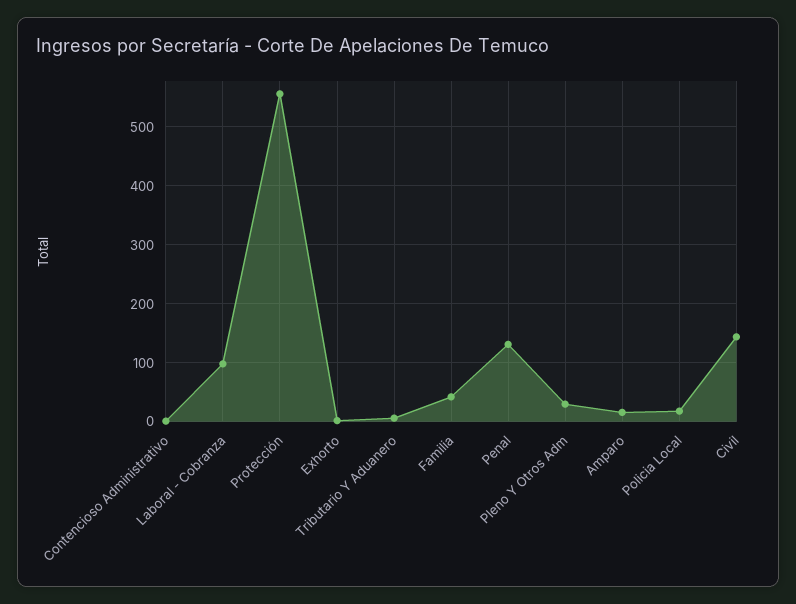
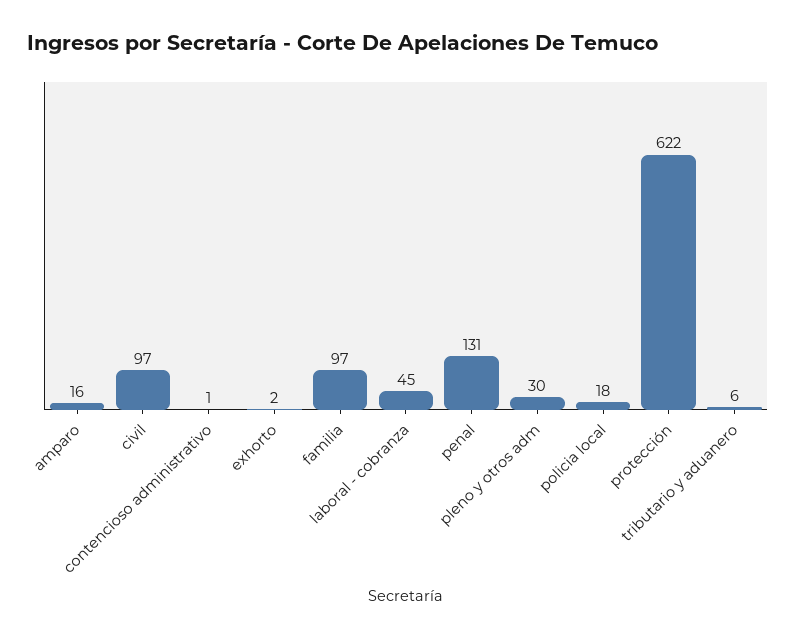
Laboral - Cobranza: 100 -> 45
Protección: 560 -> 622
Familia: 40 -> 97
Civil: 140 -> 97

